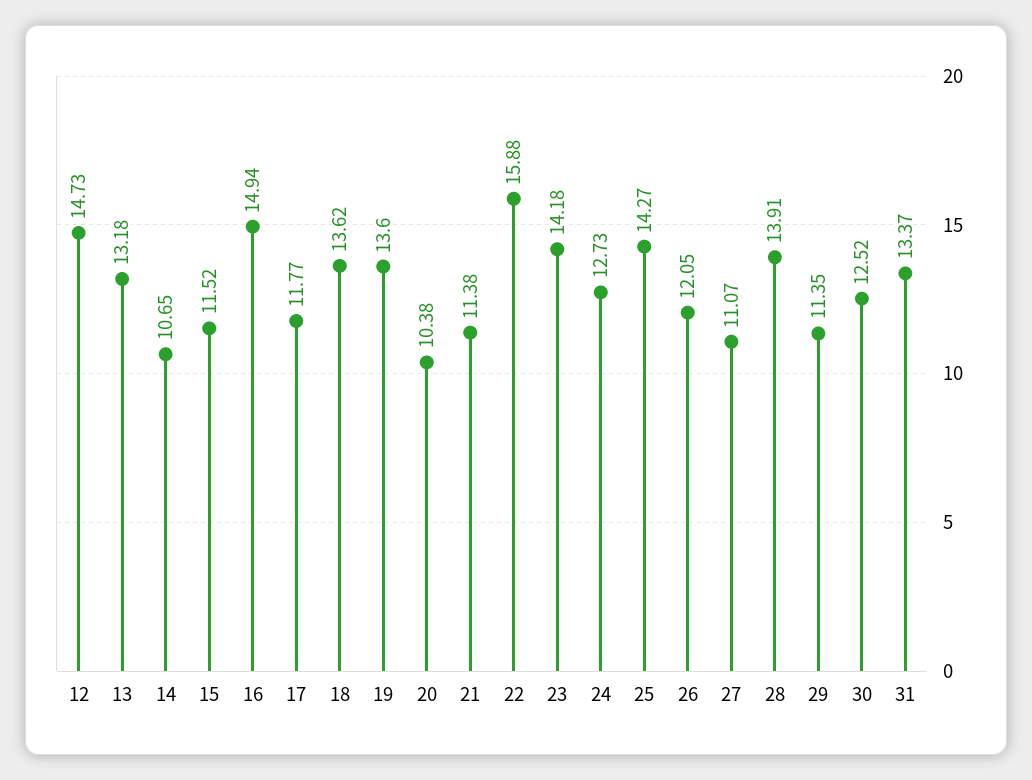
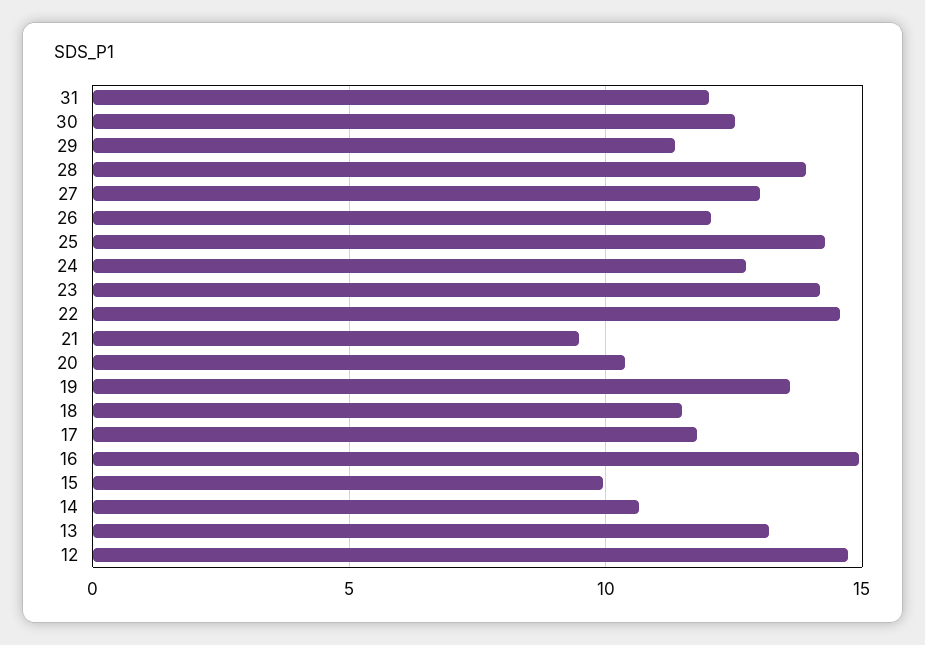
15: 11.52 -> 10
18: 13.62 -> 11.5
21: 11.38 -> 9.5
22: 15.88 -> 14.5
27: 11.07 -> 13
31: 13.37 -> 12

